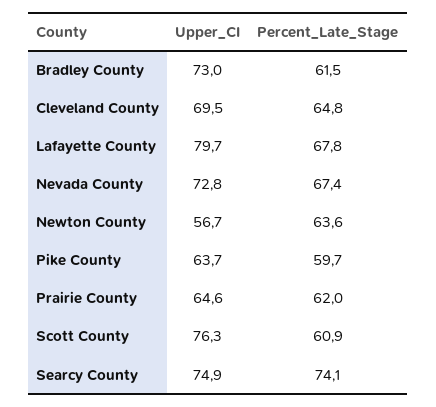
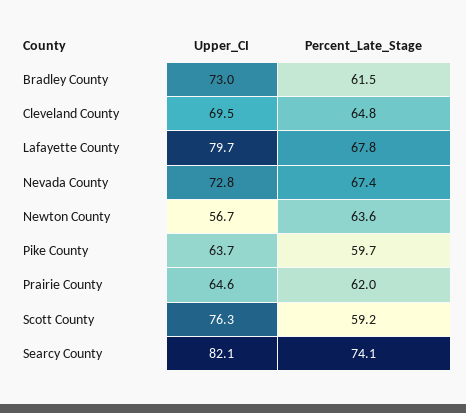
Percent_Late_Stage, Scott County: 60.9 -> 59.2
Upper_CI, Searcy County: 74.9 -> 82.1

